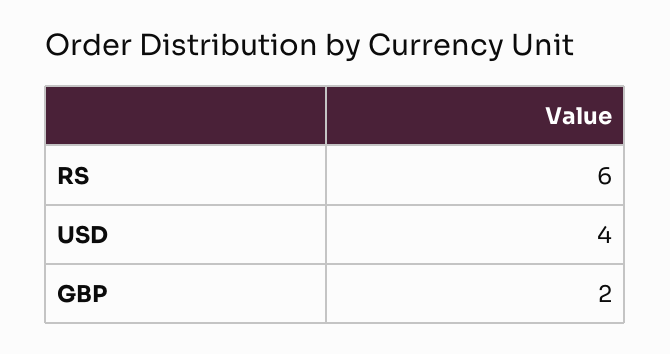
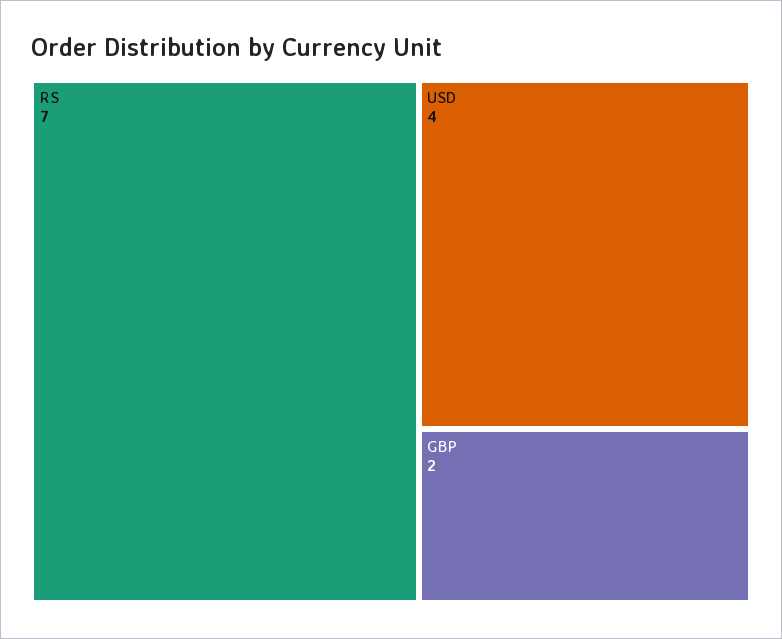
RS: 6 -> 7

